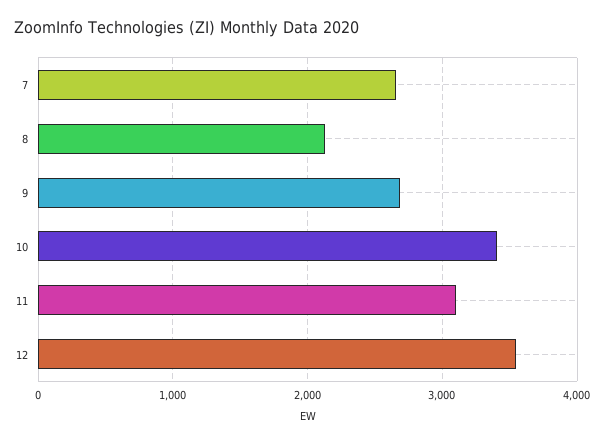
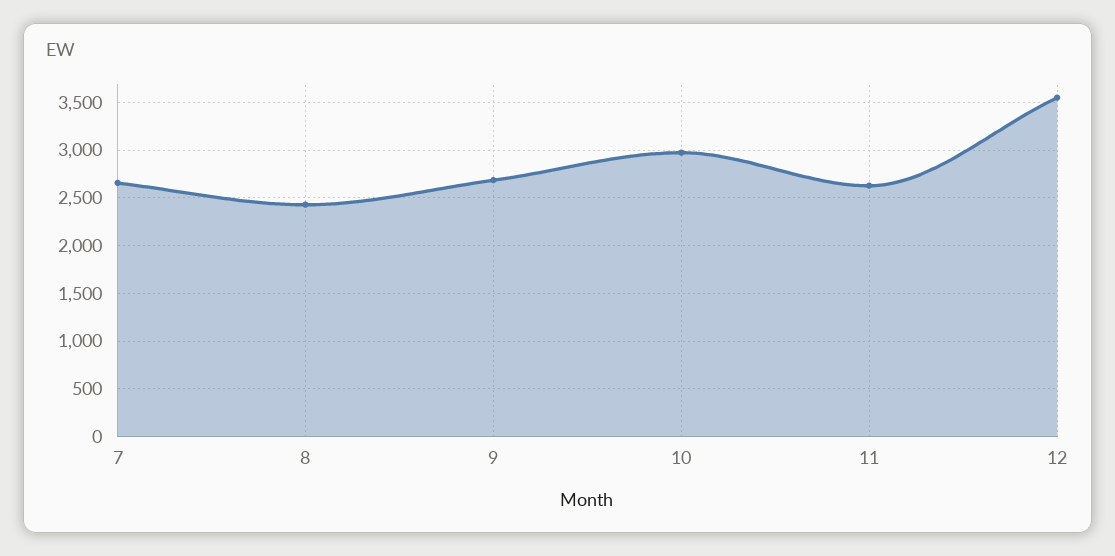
8: 2100 -> 2400
10: 3400 -> 3000
11: 3100 -> 2600

